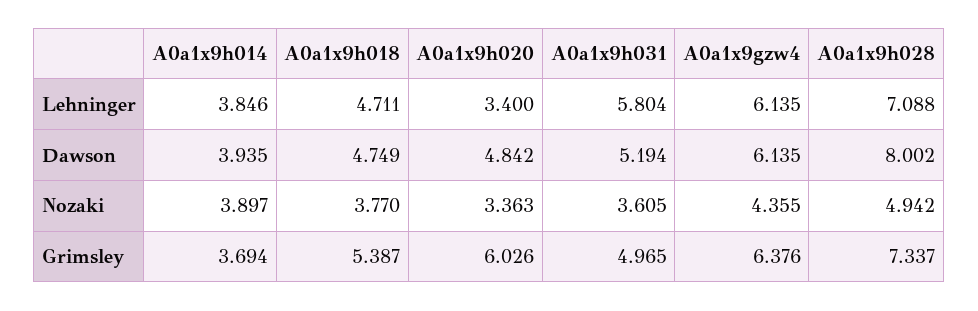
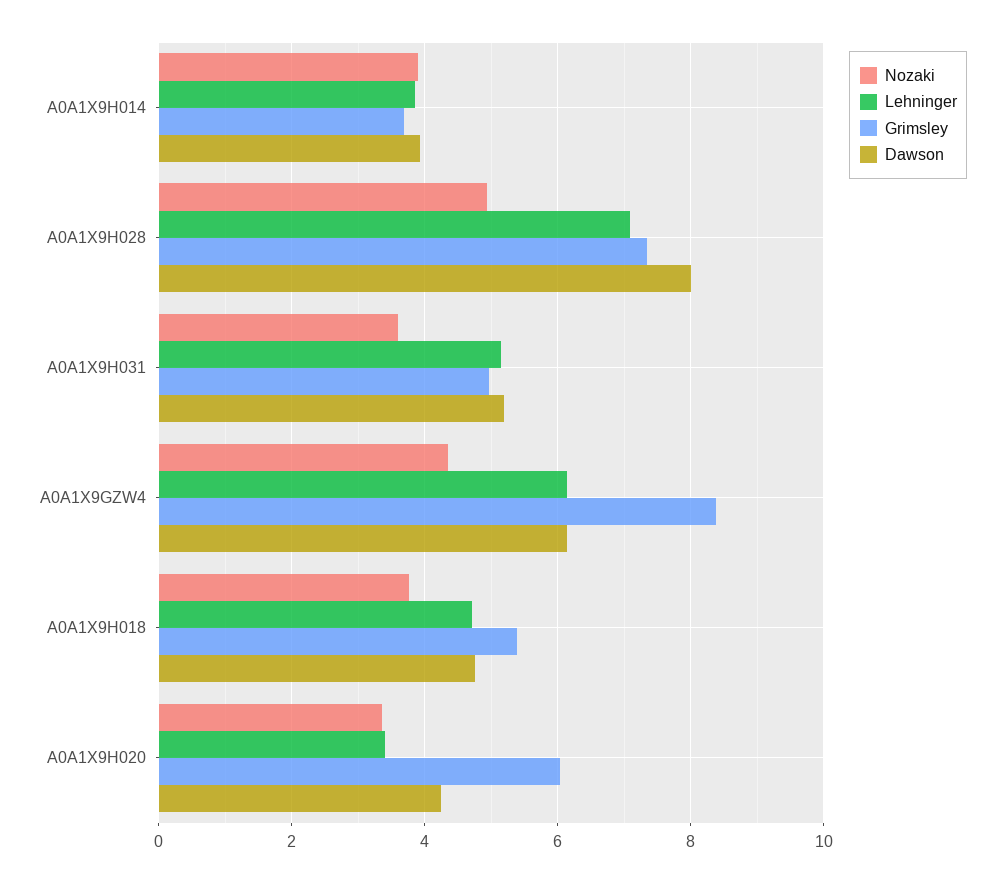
Lehninger, A0a1x9h031: 5.804 -> 5.2
Dawson, A0a1x9h020: 4.842 -> 4.2
Grimsley, A0a1x9gzw4: 6.376 -> 8.4

